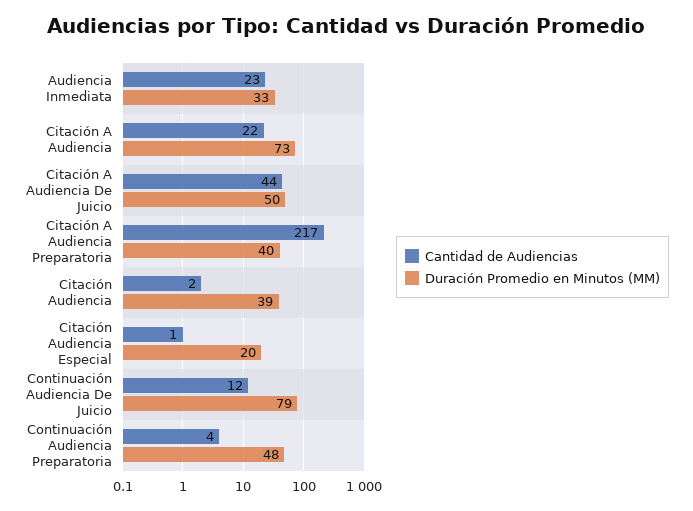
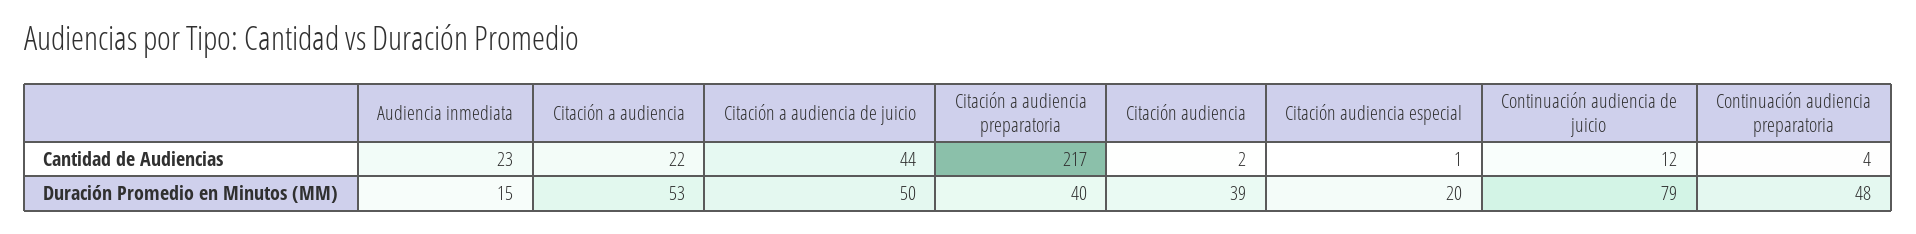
Duración Promedio en Minutos (MM), Audiencia Inmediata: 33 -> 15
Duración Promedio en Minutos (MM), Citación A Audiencia: 73 -> 53

